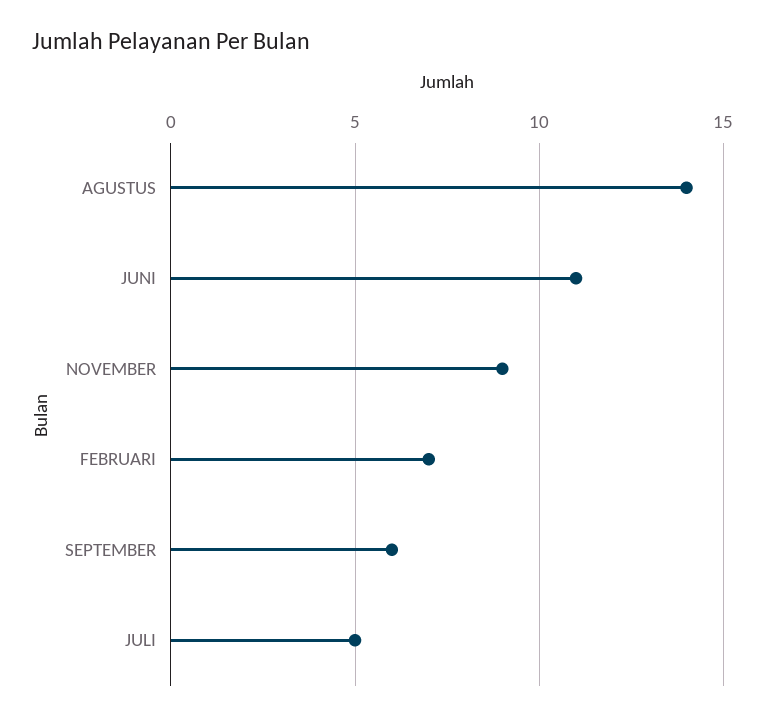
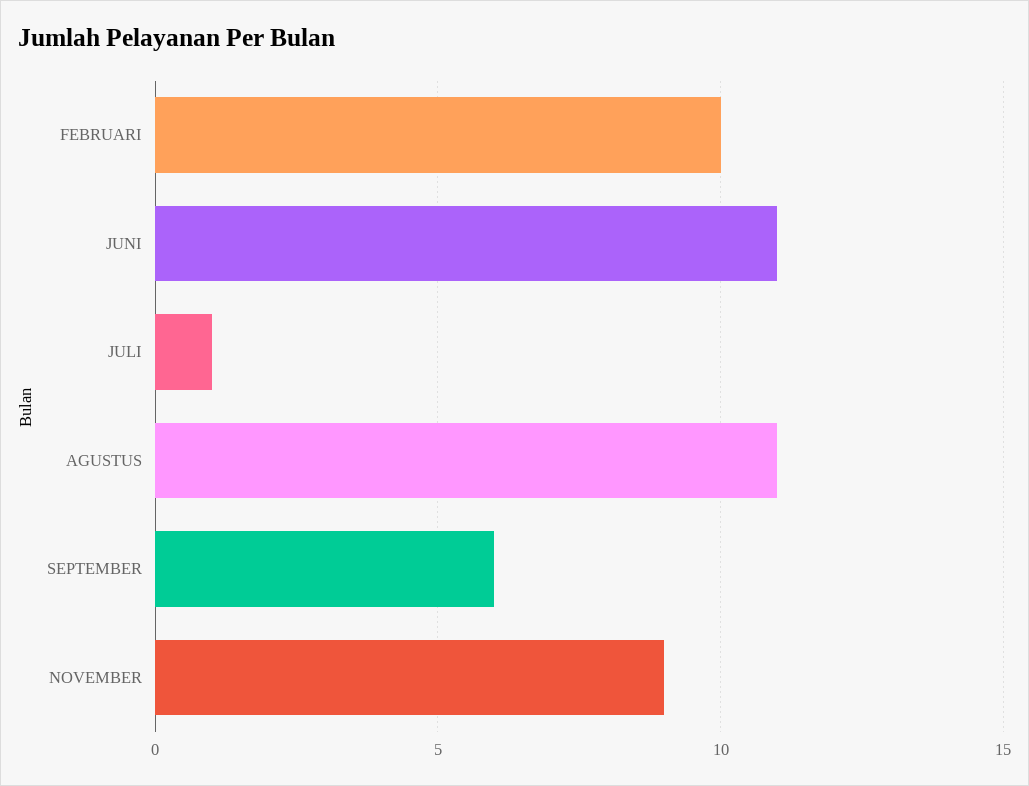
AGUSTUS: 14 -> 11
FEBRUARI: 7 -> 10
JULI: 5 -> 1

